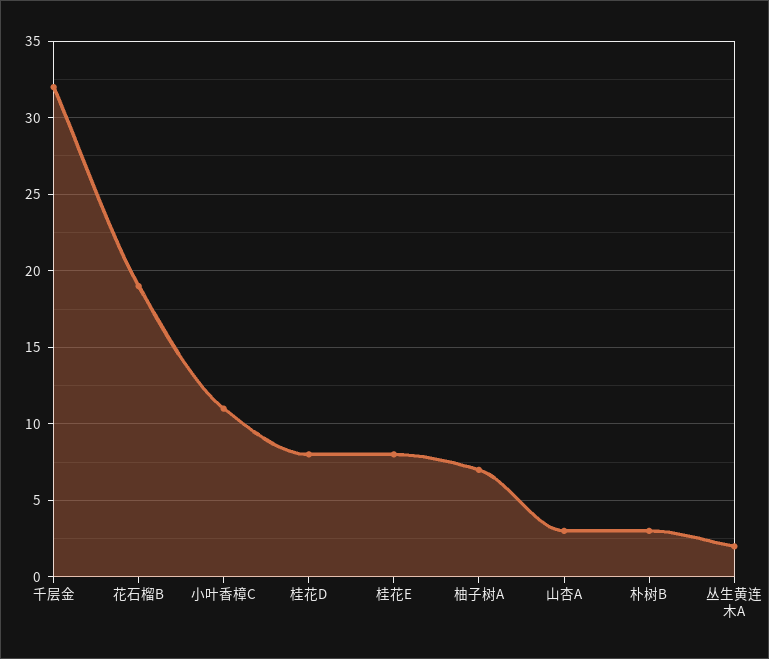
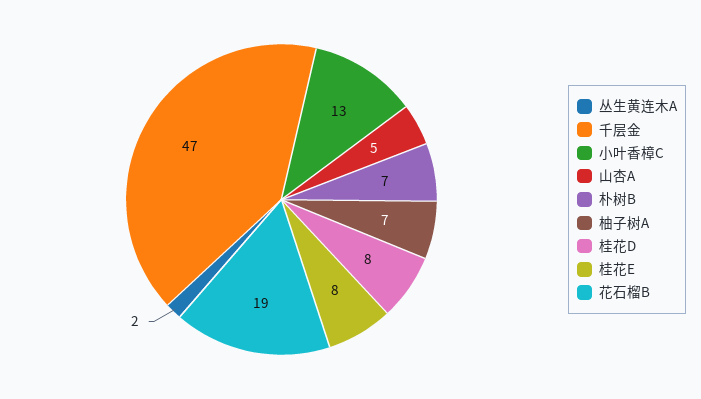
千层金: 32 -> 47
小叶香樟C: 11 -> 13
山杏A: 3 -> 5
朴树B: 3 -> 7

